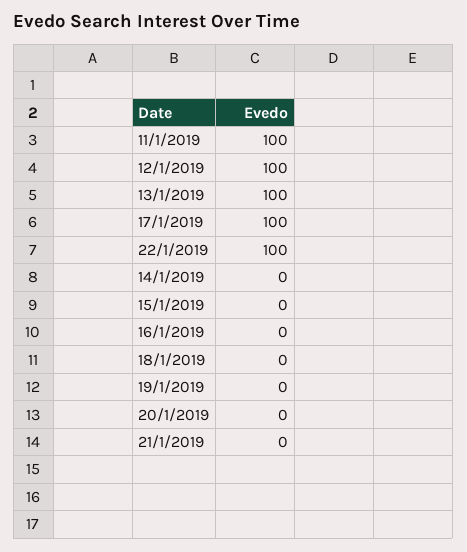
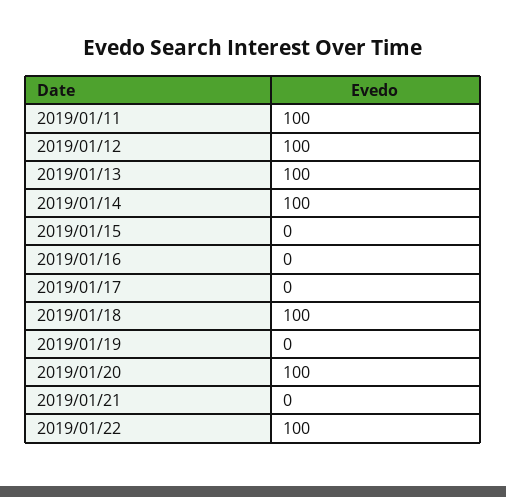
17/1/2019: 100 -> 0
14/1/2019: 0 -> 100
18/1/2019: 0 -> 100
20/1/2019: 0 -> 100

